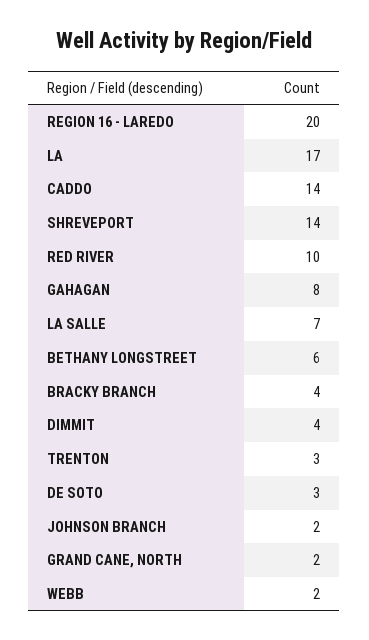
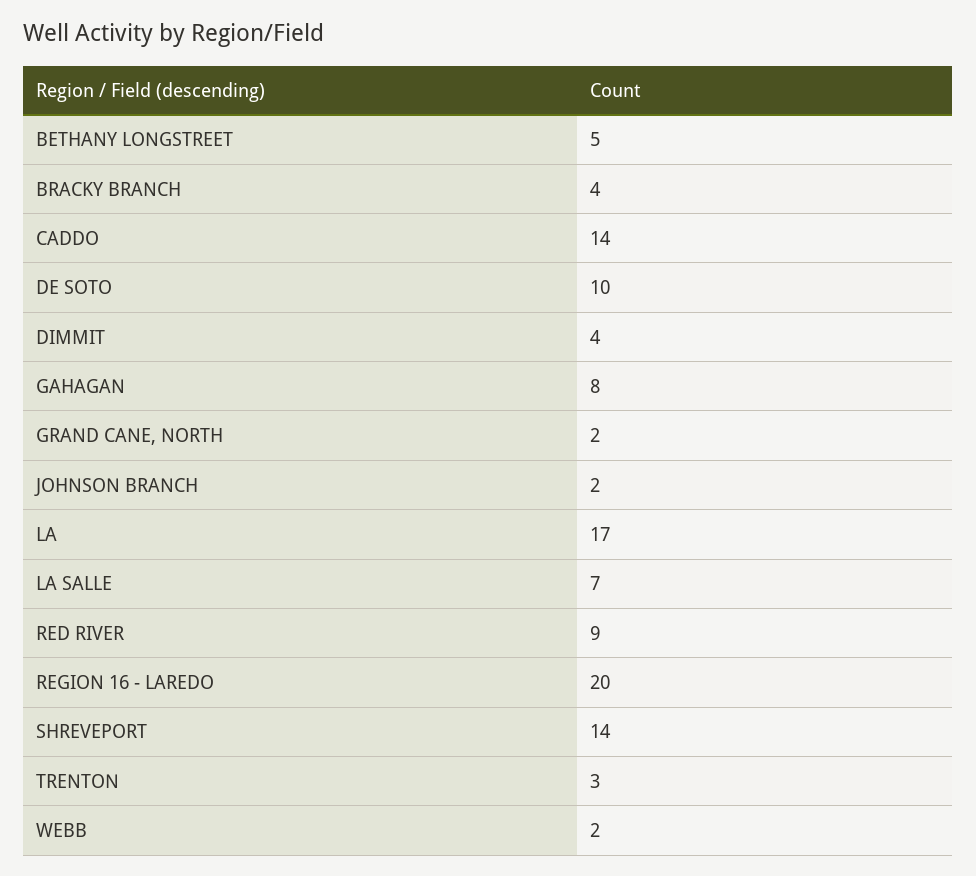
RED RIVER: 10 -> 9
BETHANY LONGSTREET: 6 -> 5
DE SOTO: 3 -> 10

